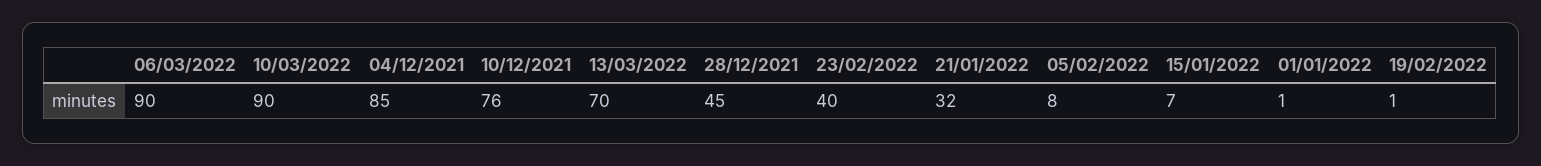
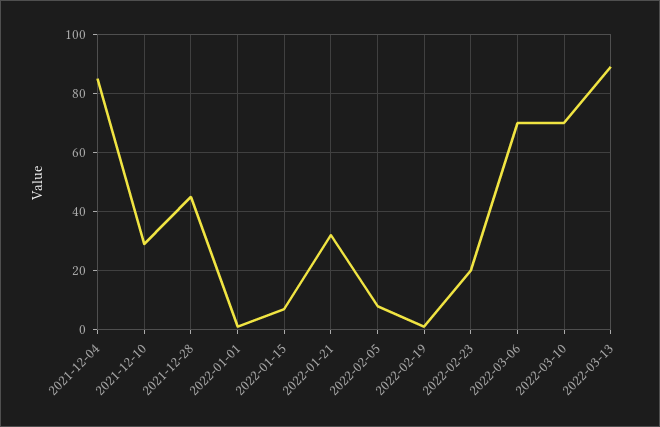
06/03/2022: 90 -> 70
10/03/2022: 90 -> 70
10/12/2021: 76 -> 30
13/03/2022: 70 -> 90
23/02/2022: 40 -> 20

